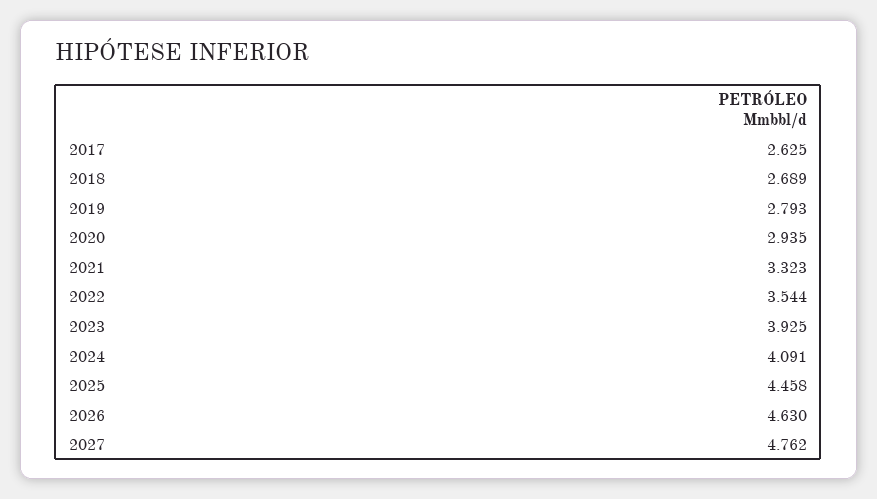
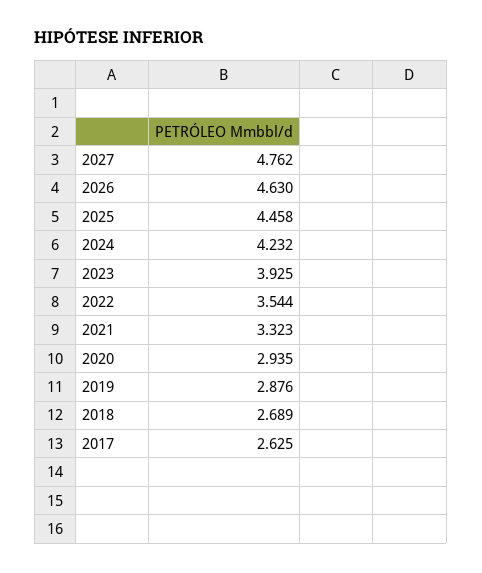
2019: 2.793 -> 2.876
2024: 4.091 -> 4.232

